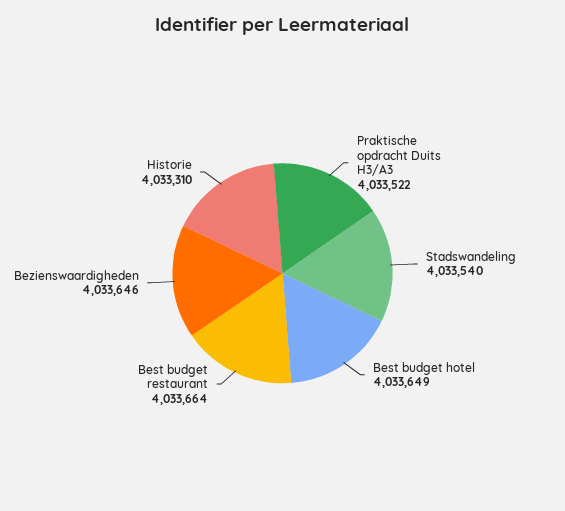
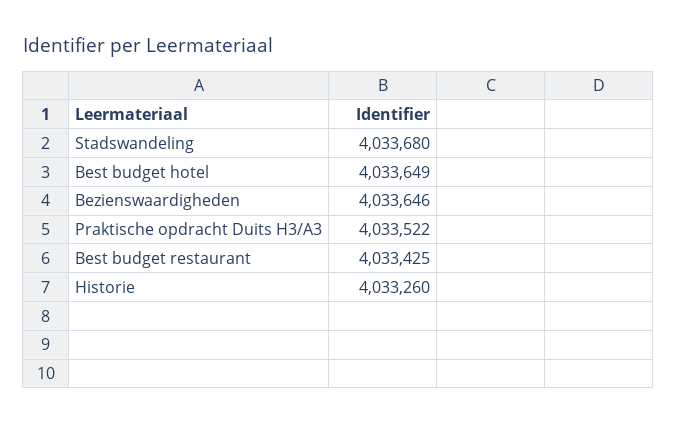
Stadswandeling: 4033540 -> 4033680
Best budget restaurant: 4033664 -> 4033425
Historie: 4033310 -> 4033260

